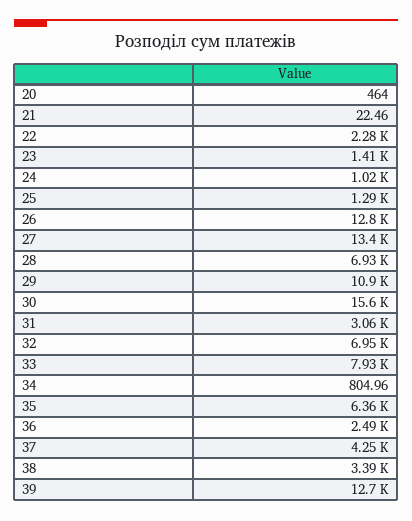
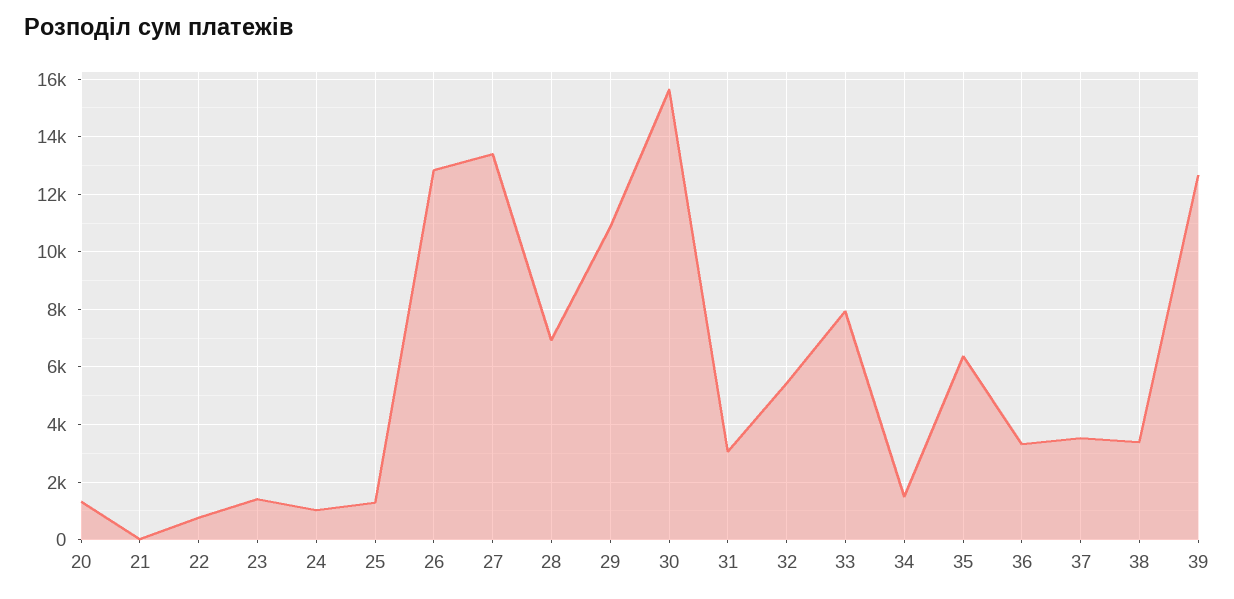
20: 464 -> 1250
22: 2280 -> 750
32: 6950 -> 5500
34: 804.96 -> 1500
36: 2490 -> 3250
37: 4250 -> 3500

